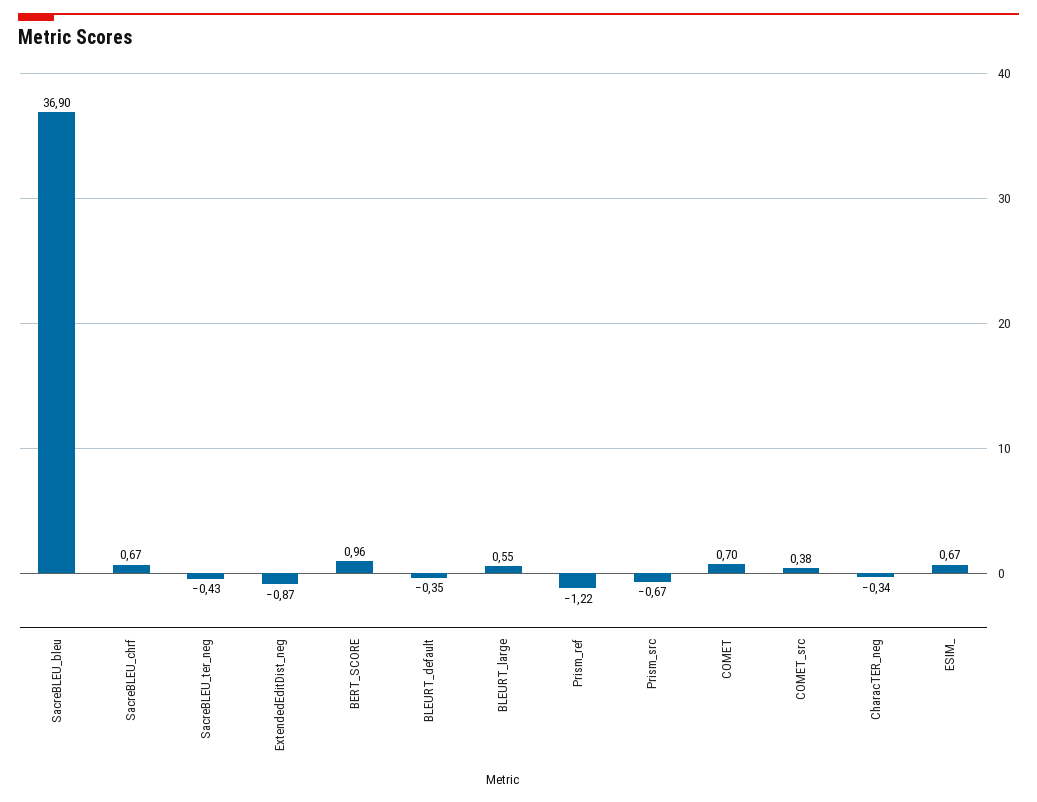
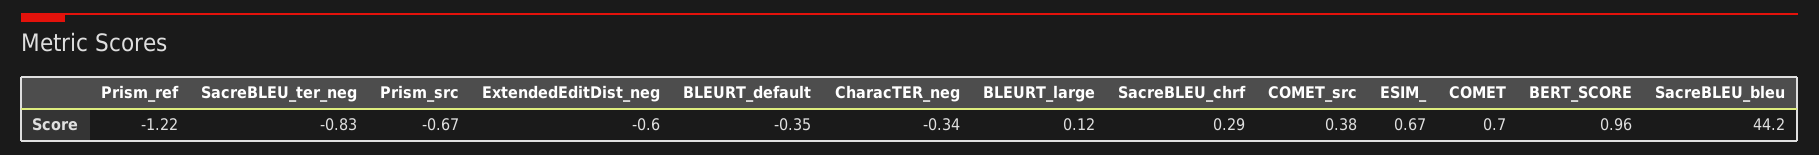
SacreBLEU_bleu: 36.9 -> 44.2
SacreBLEU_chrf: 0.67 -> 0.29
SacreBLEU_ter_neg: -0.43 -> -0.83
ExtendedEditDist_neg: -0.87 -> -0.6
BLEURT_large: 0.55 -> 0.12

